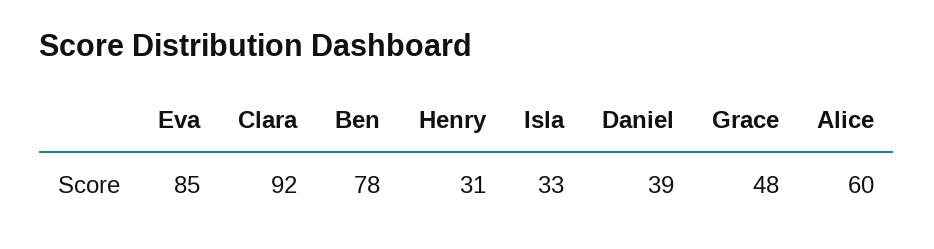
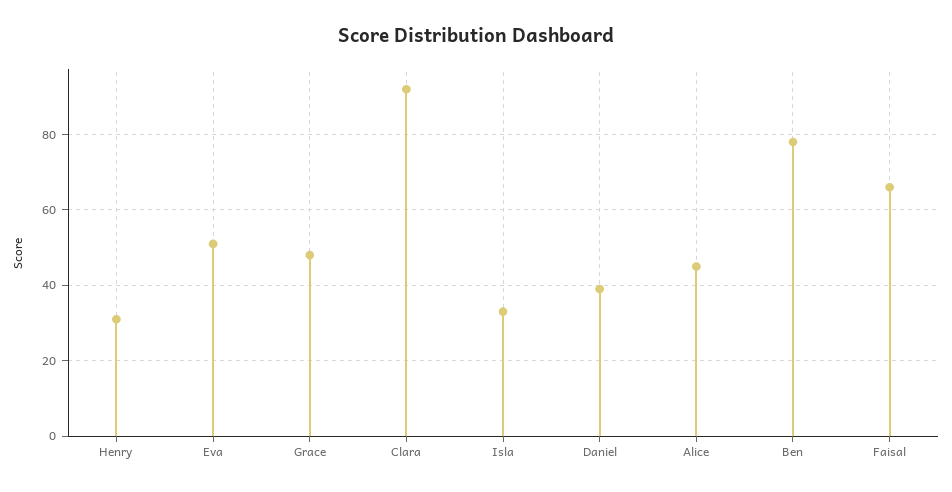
Eva: 85 -> 50
Alice: 60 -> 45
Faisal: none -> 65

